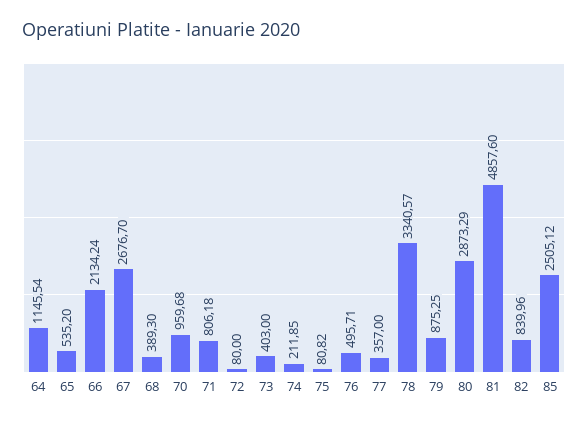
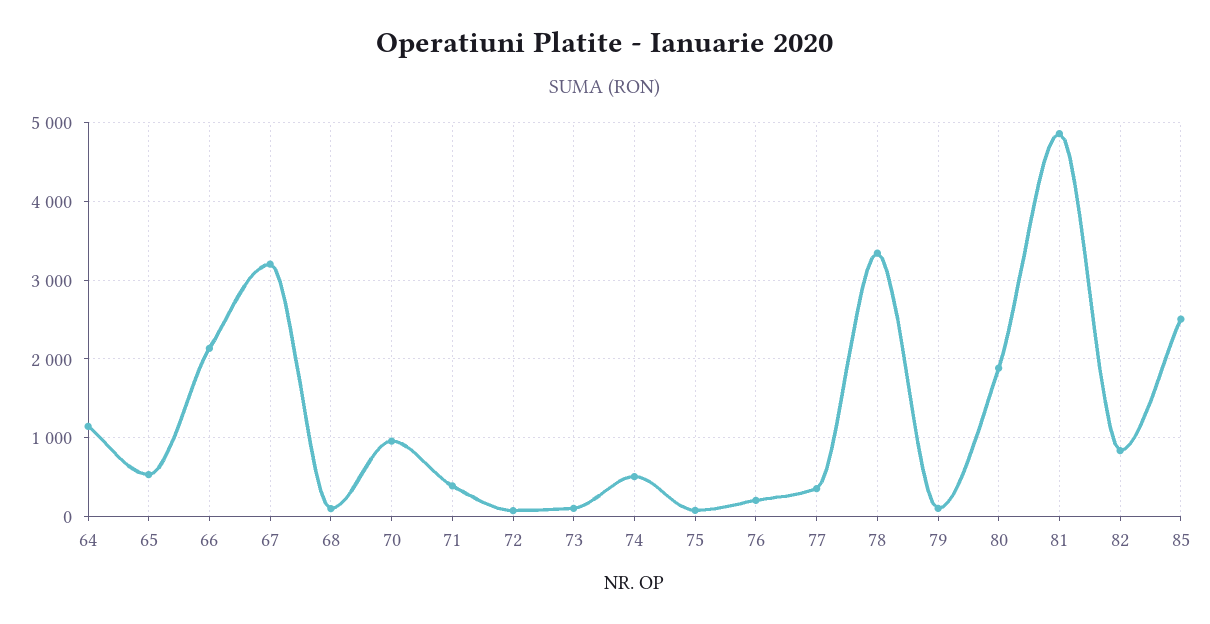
67: 2676.7 -> 3200
68: 389.3 -> 100
71: 806.18 -> 400
73: 403 -> 100
74: 211.85 -> 500
76: 495.71 -> 200
79: 875.25 -> 100
80: 2873.29 -> 1900

